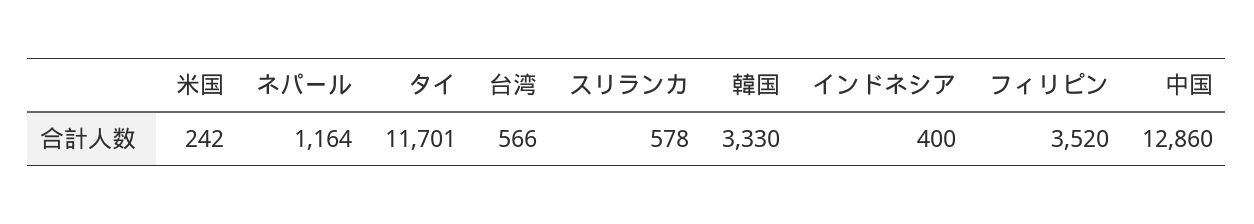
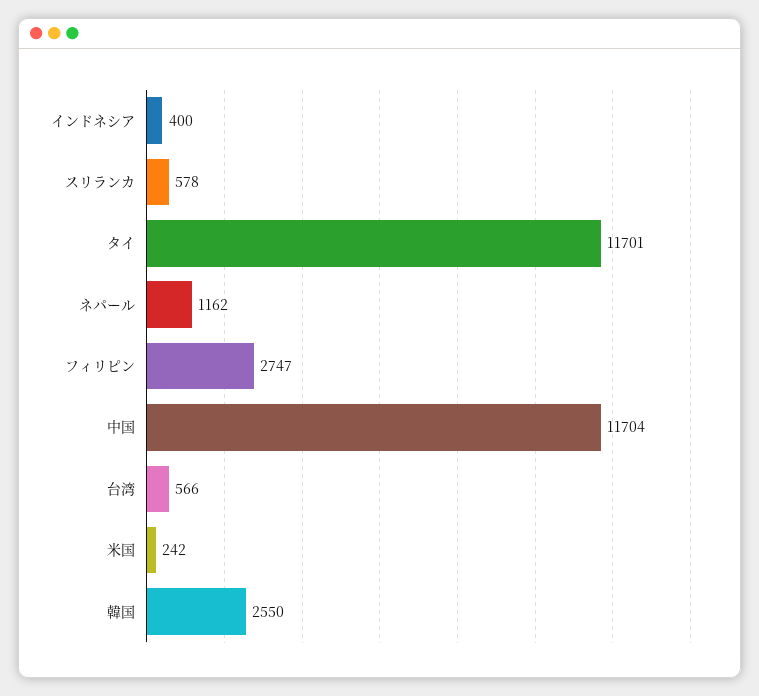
ネパール: 1164 -> 1162
韓国: 3330 -> 2550
フィリピン: 3520 -> 2747
中国: 12860 -> 11704

